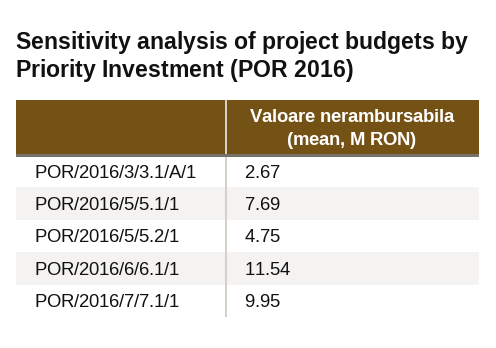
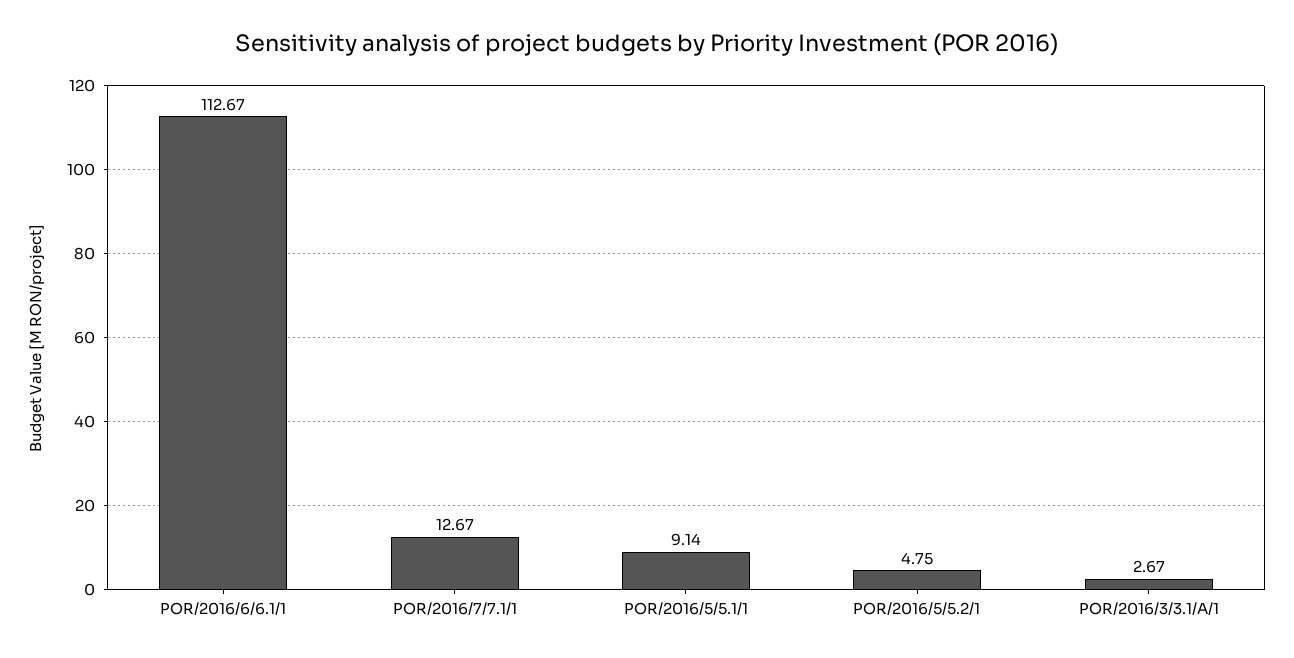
POR/2016/5/5.1/1: 7.69 -> 9.14
POR/2016/6/6.1/1: 11.54 -> 112.67
POR/2016/7/7.1/1: 9.95 -> 12.67

